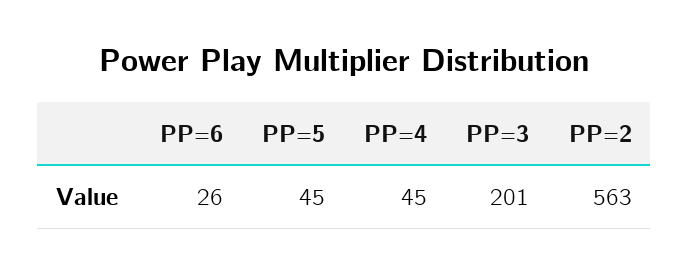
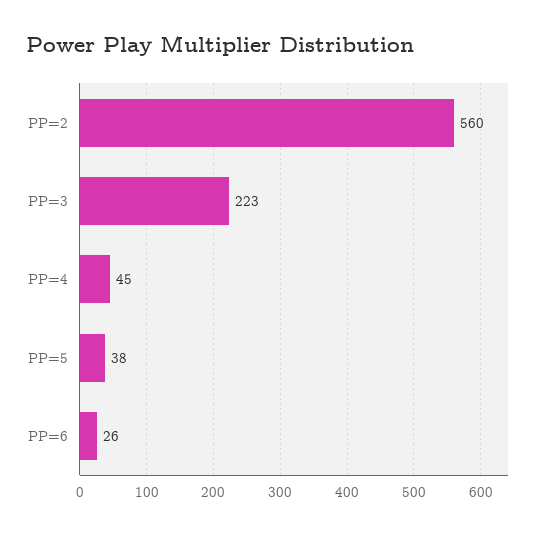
PP=5: 45 -> 38
PP=3: 201 -> 223
PP=2: 563 -> 560

